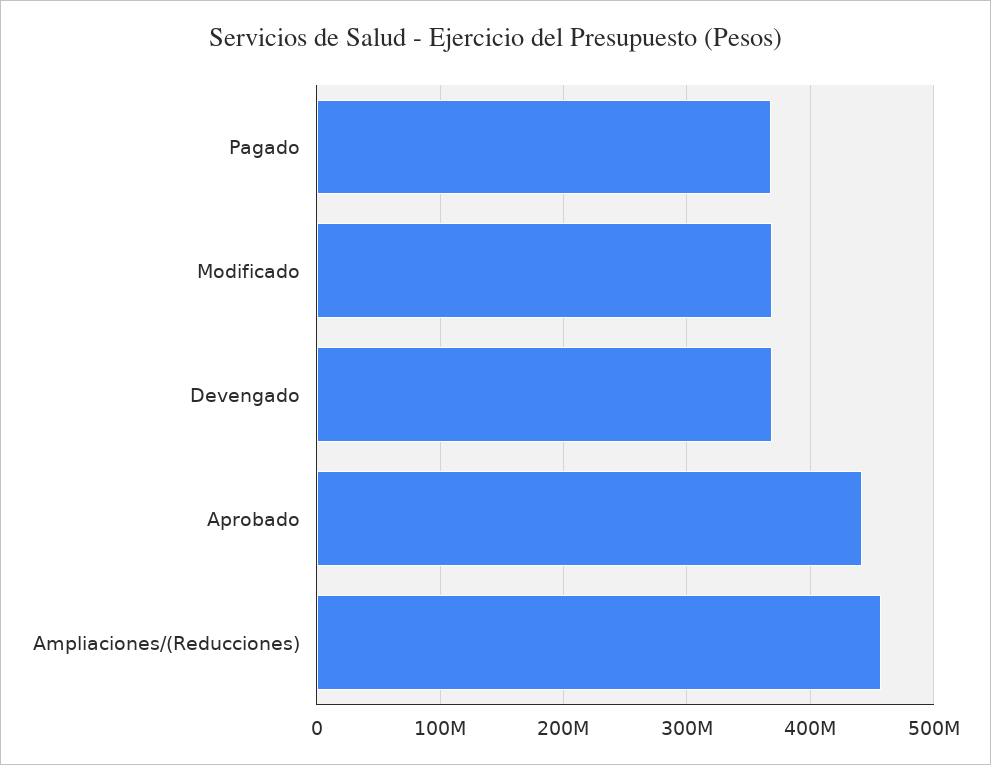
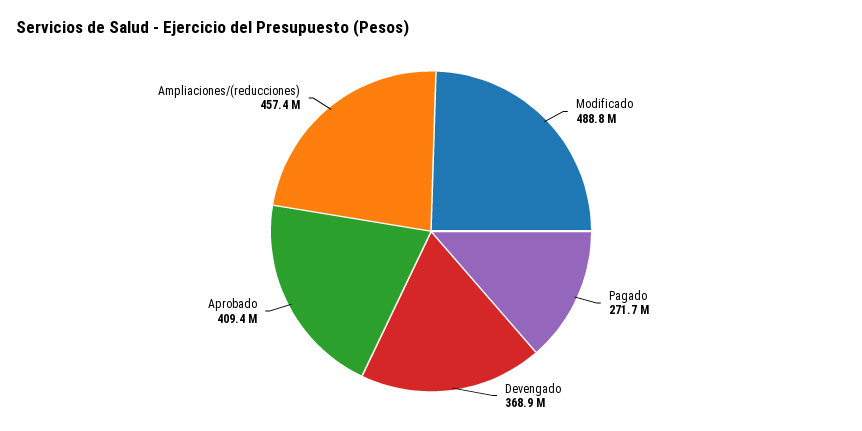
Pagado: 370000000 -> 271700000
Modificado: 370000000 -> 488800000
Aprobado: 440000000 -> 409400000

